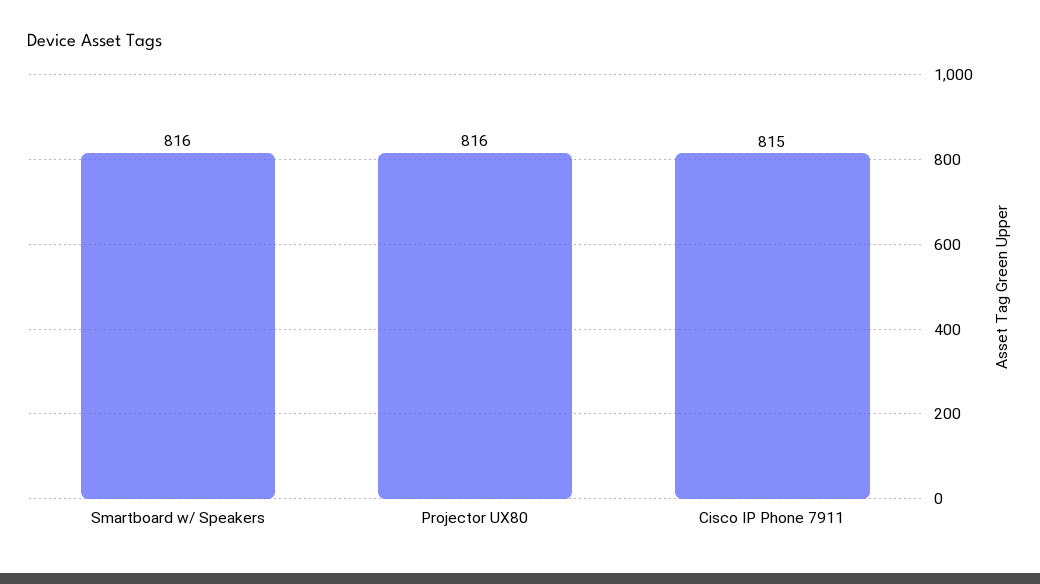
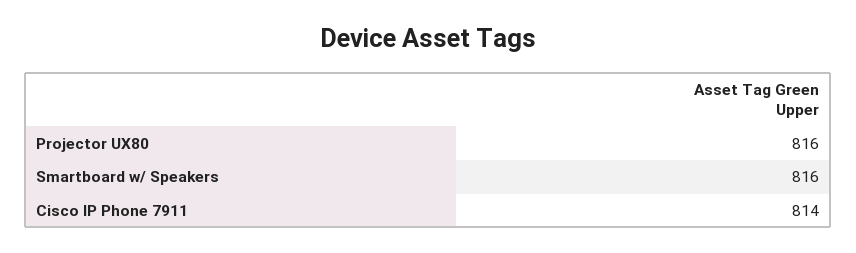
Cisco IP Phone 7911: 815 -> 814

